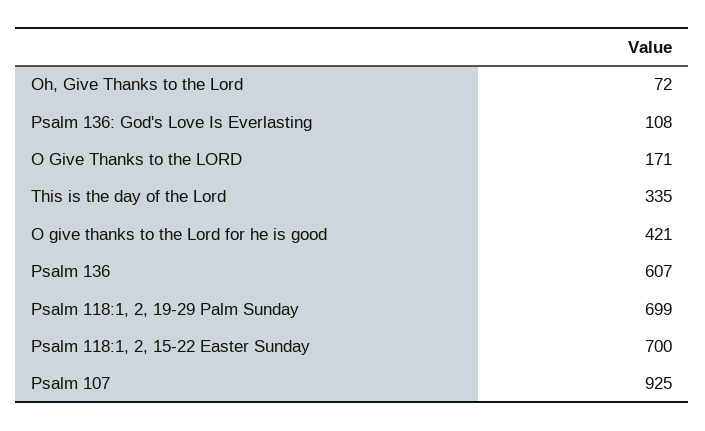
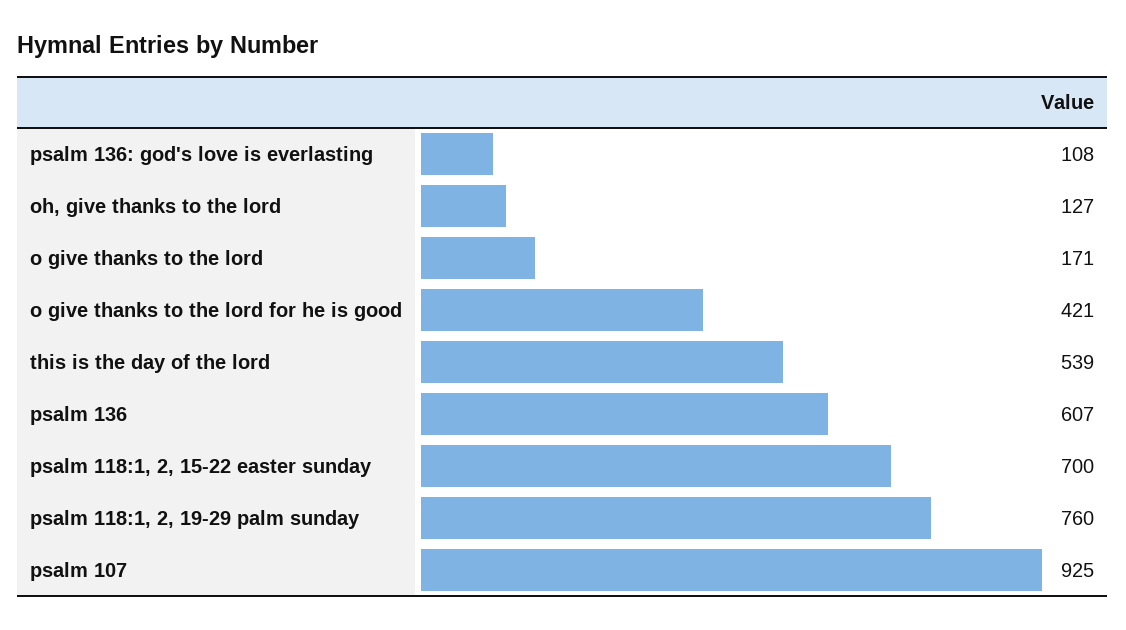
Oh, Give Thanks to the Lord: 72 -> 127
This is the day of the Lord: 335 -> 539
Psalm 118:1, 2, 19-29 Palm Sunday: 699 -> 760

